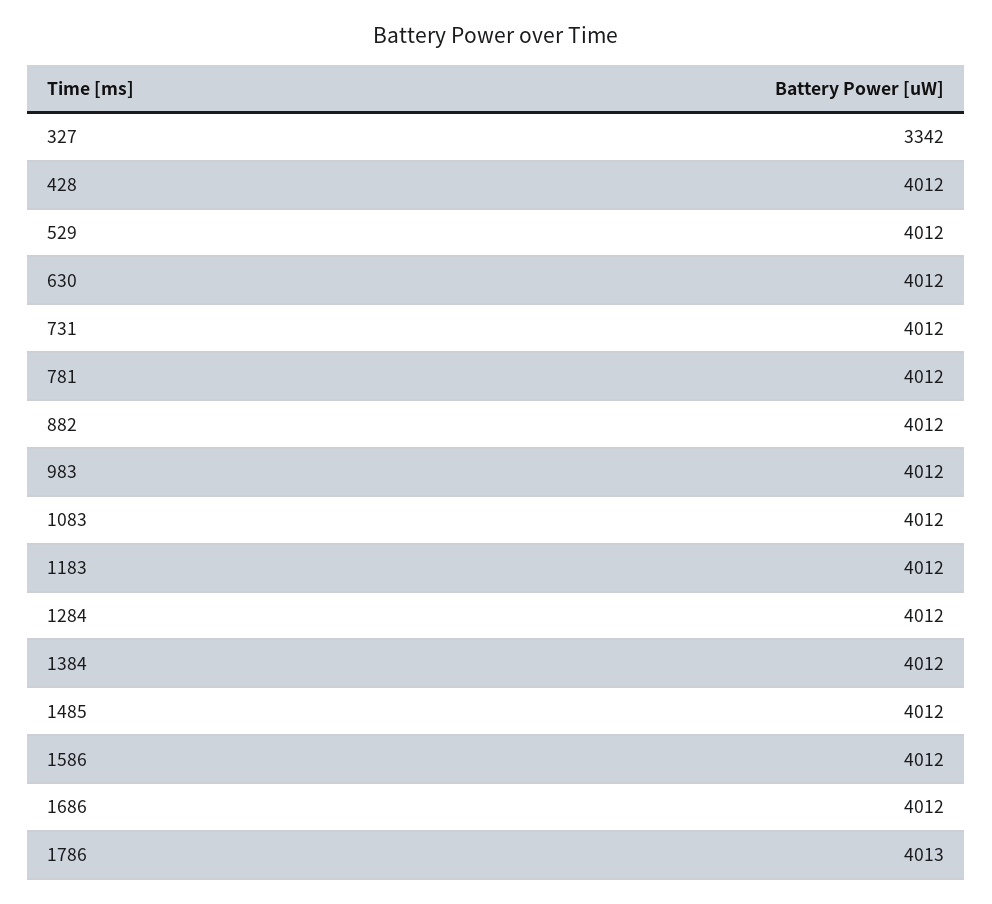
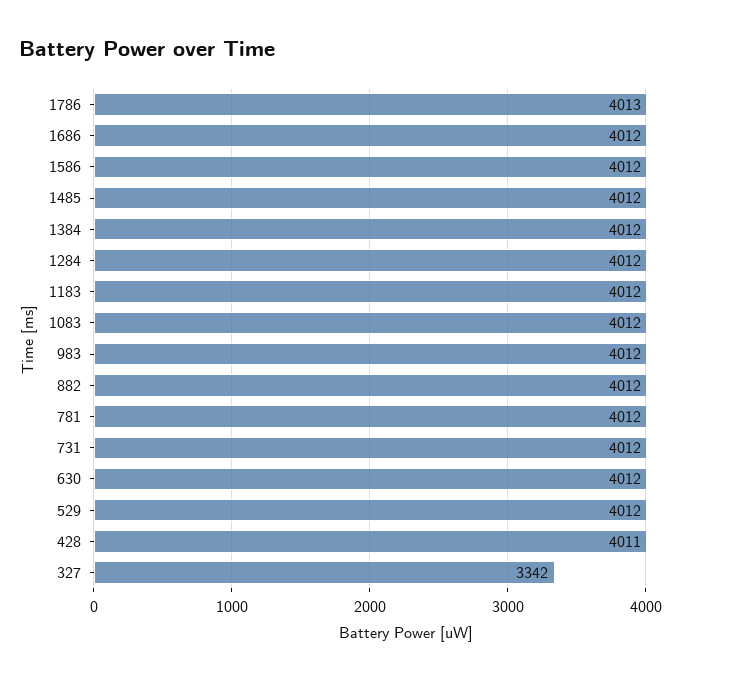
428: 4012 -> 4011

